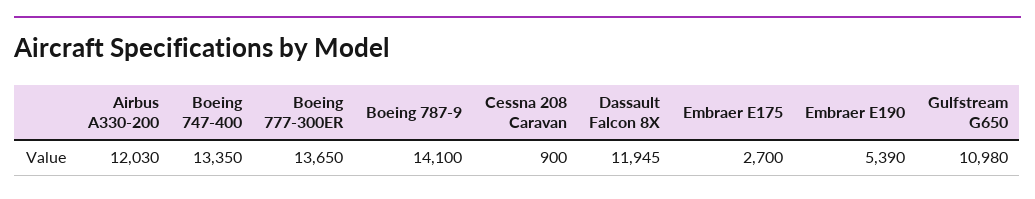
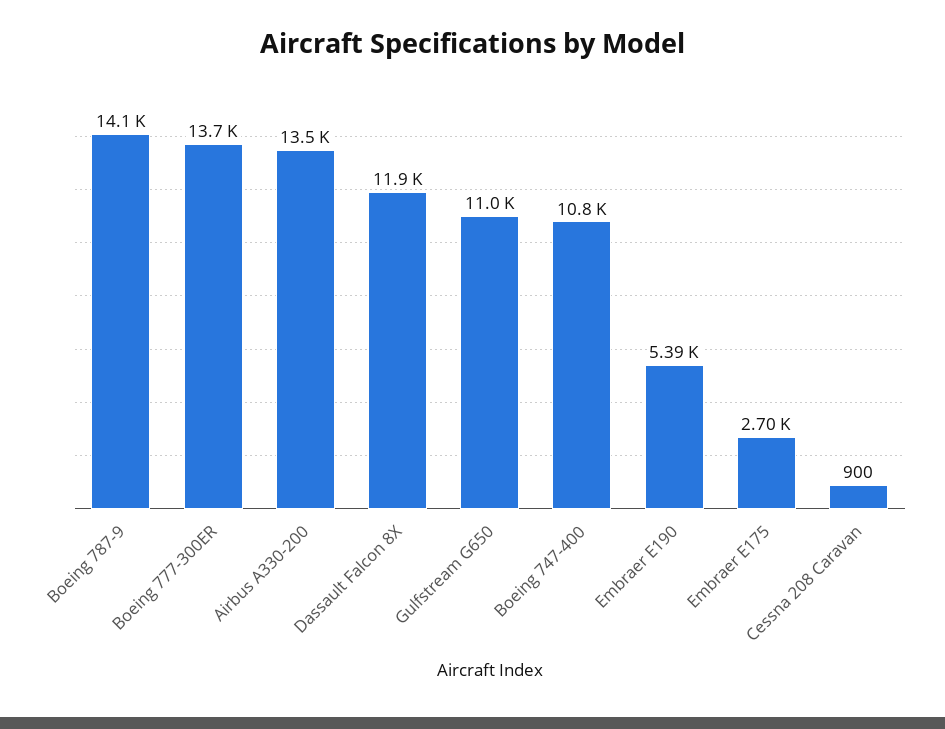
Airbus A330-200: 12030 -> 13500
Boeing 747-400: 13350 -> 10800

